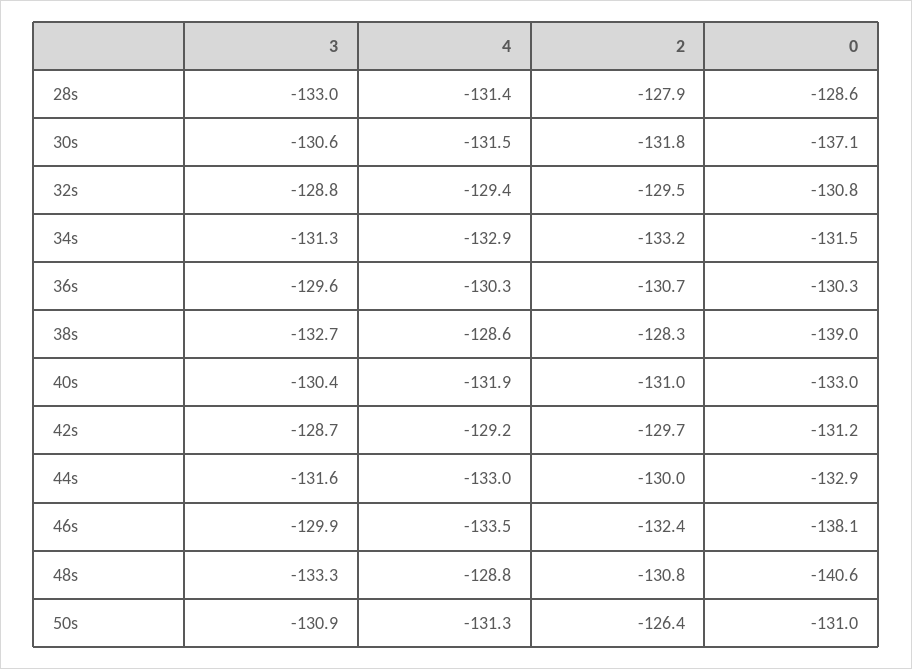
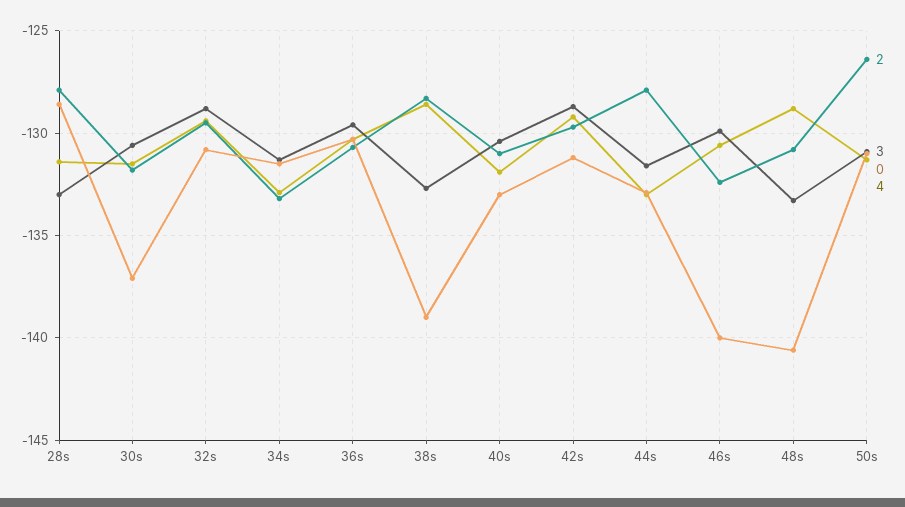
2, 44s: -130 -> -128
4, 46s: -133.5 -> -130.5
0, 46s: -138.1 -> -140

